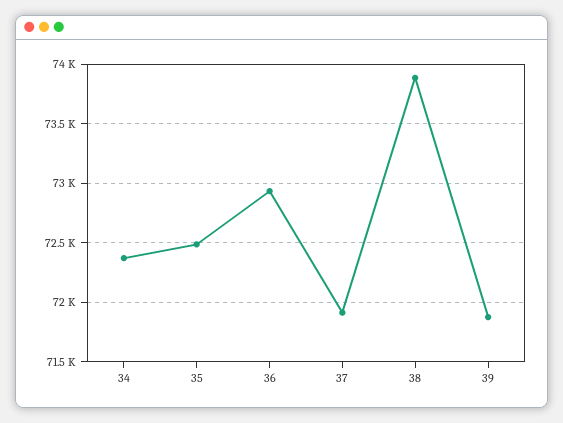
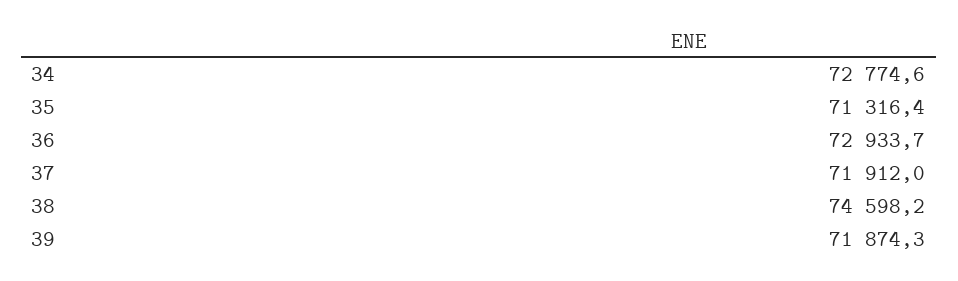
34: 72400 -> 72774.6
35: 72500 -> 71316.4
38: 73900 -> 74598.2

